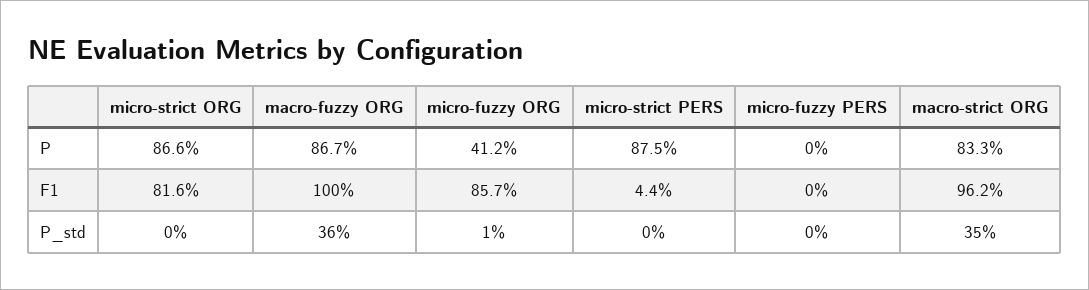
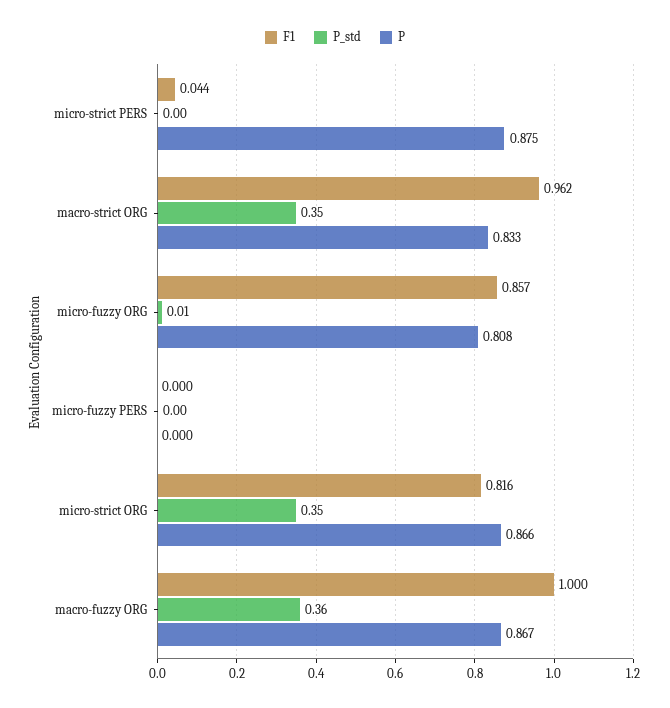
P, micro-fuzzy ORG: 0.412 -> 0.808
P_std, micro-strict ORG: 0 -> 0.35

